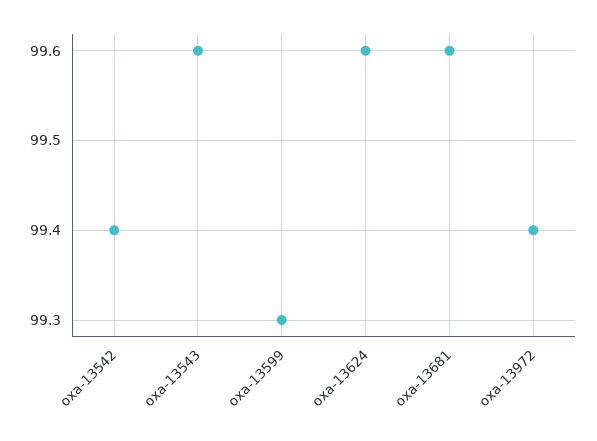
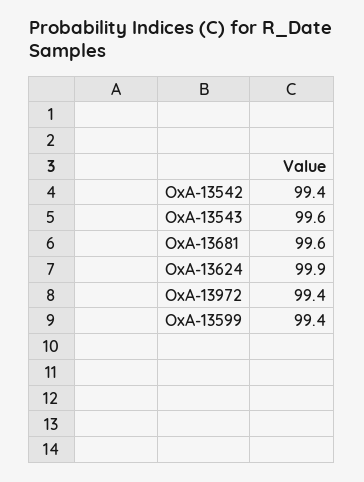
oxa-13599: 99.3 -> 99.4
oxa-13624: 99.6 -> 99.9

